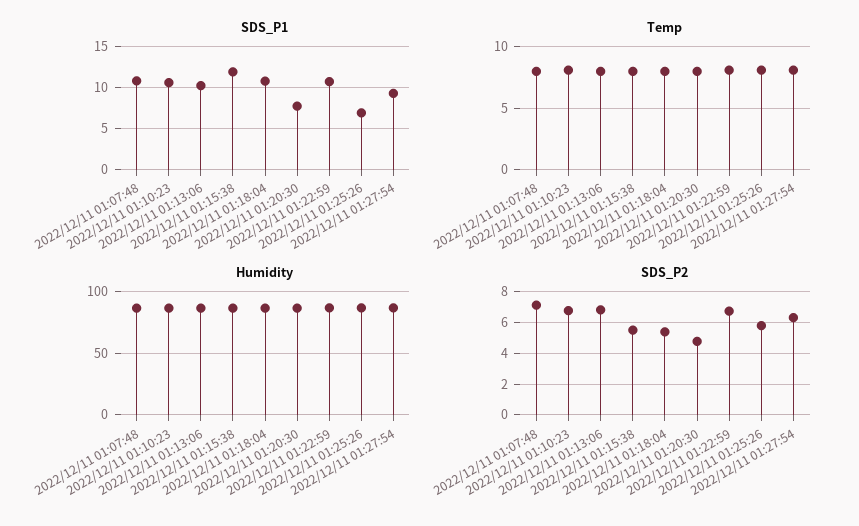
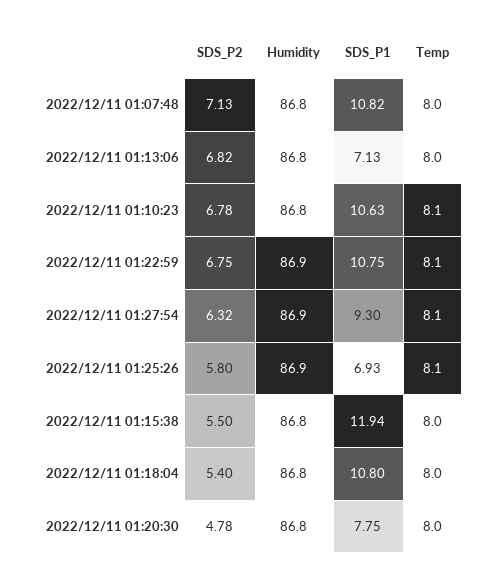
SDS_P1, 2022/12/11 01:13:06: 10 -> 7.13

